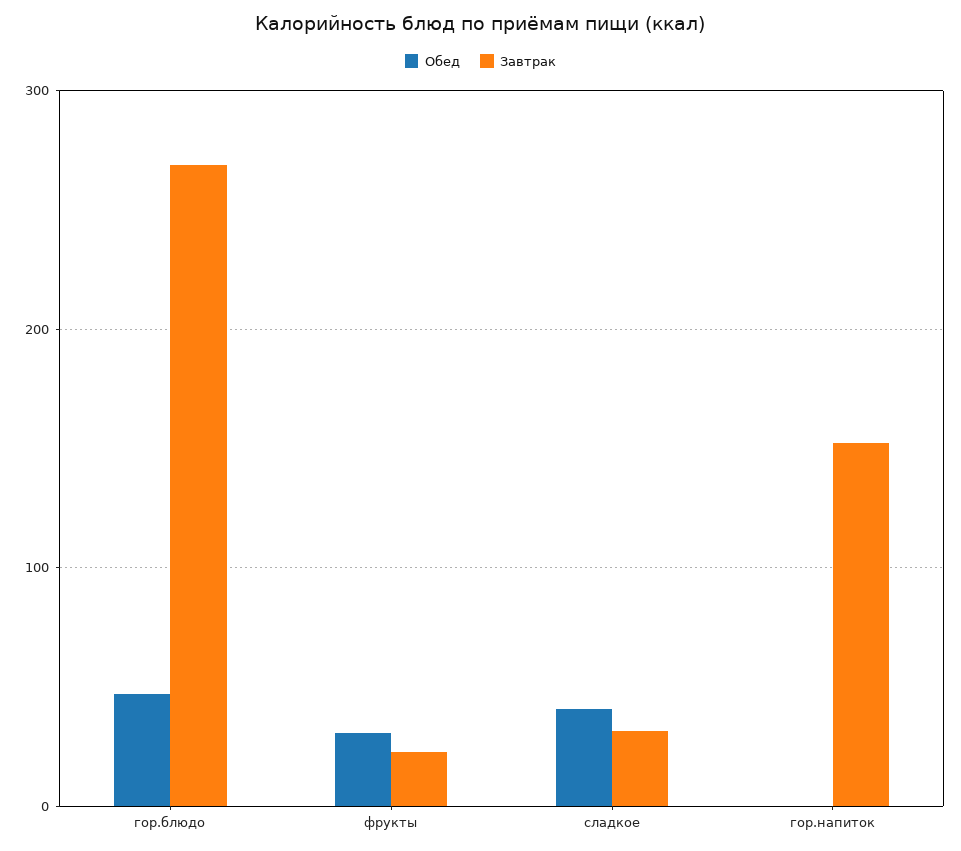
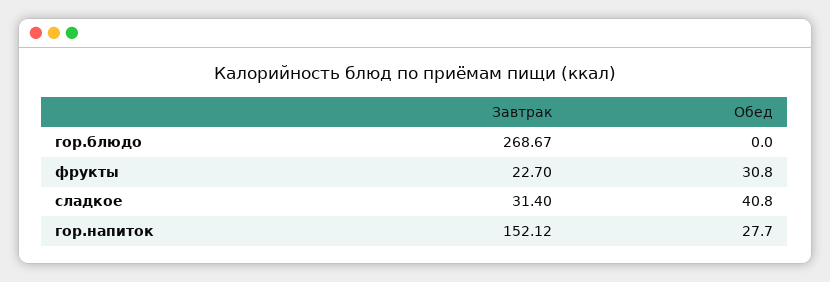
Обед, гор.блюдо: 50 -> 0
Обед, гор.напиток: 0 -> 27.7

